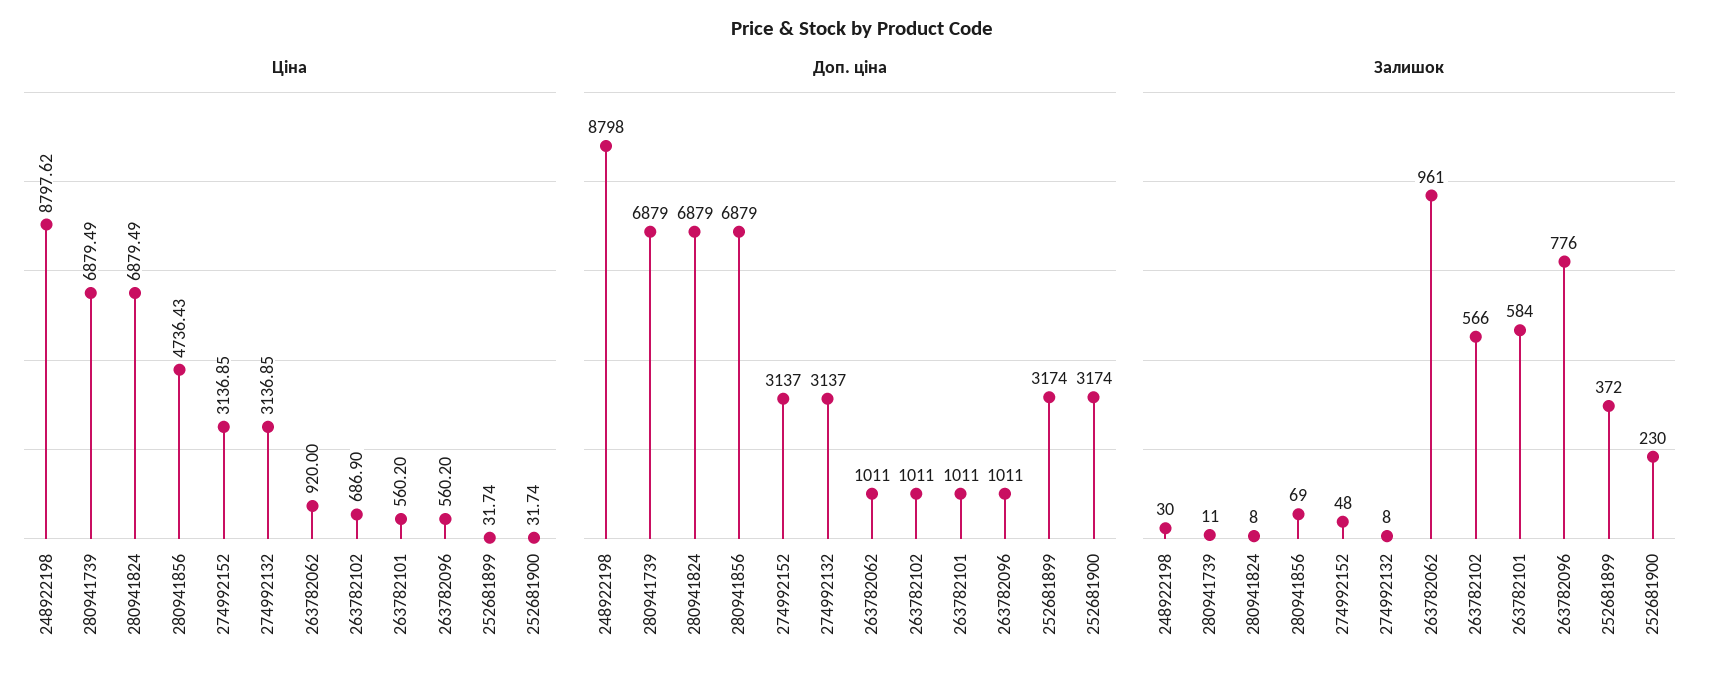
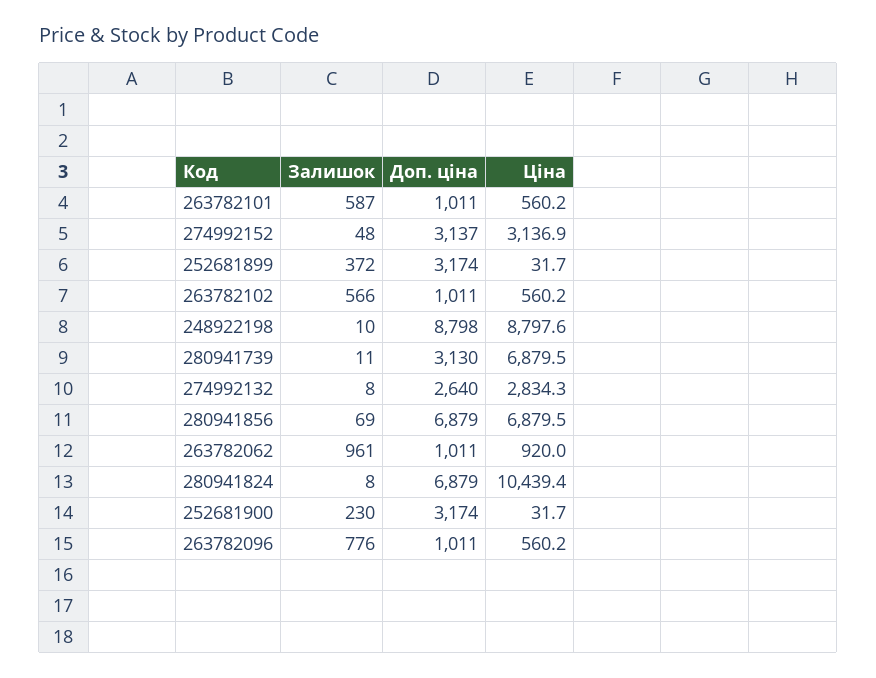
Ціна, 280941824: 6879.49 -> 10439.4
Ціна, 280941856: 4736.43 -> 6879.5
Ціна, 274992132: 3136.85 -> 2834.3
Ціна, 263782102: 686.9 -> 560.2
Доп. ціна, 280941739: 6879 -> 3130
Доп. ціна, 274992132: 3137 -> 2640
Залишок, 248922198: 30 -> 10
Залишок, 263782101: 584 -> 587

